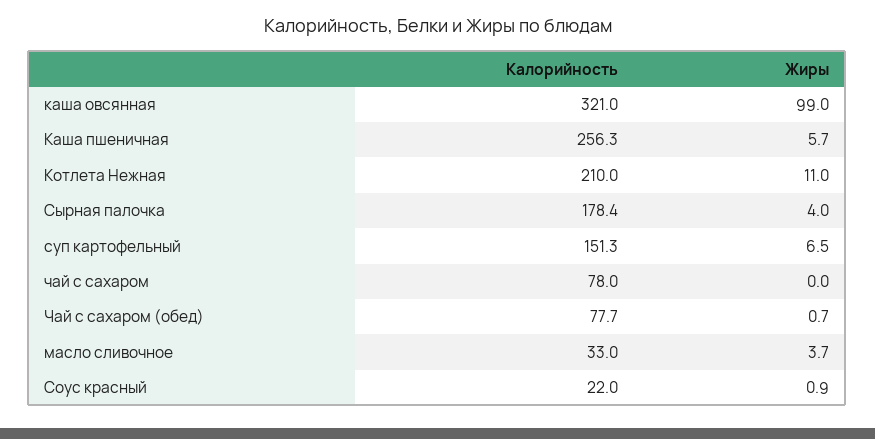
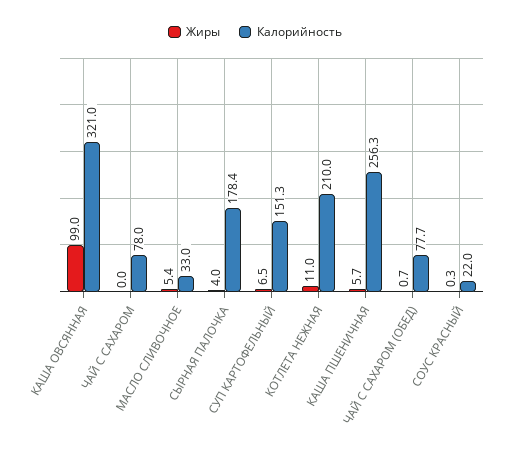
Жиры, масло сливочное: 3.7 -> 5.4
Жиры, Соус красный: 0.9 -> 0.3

